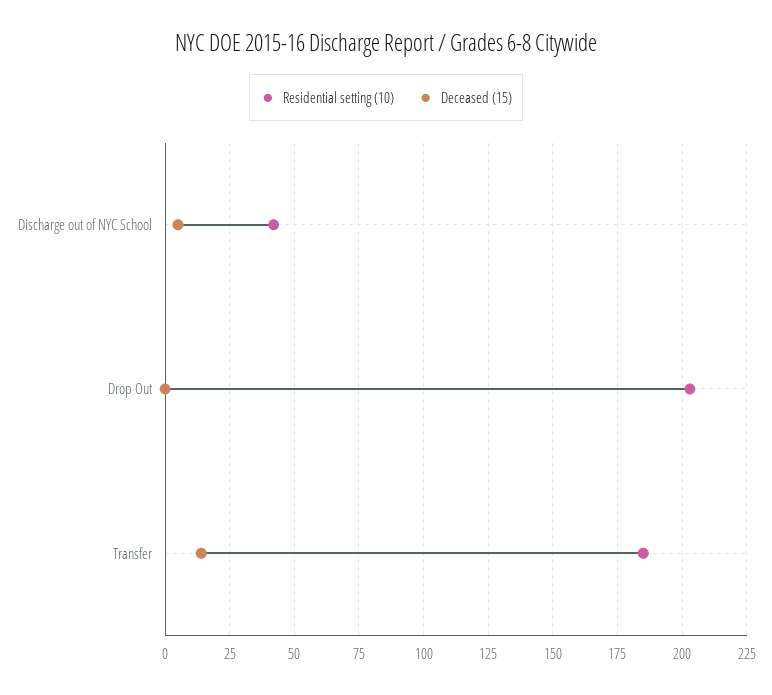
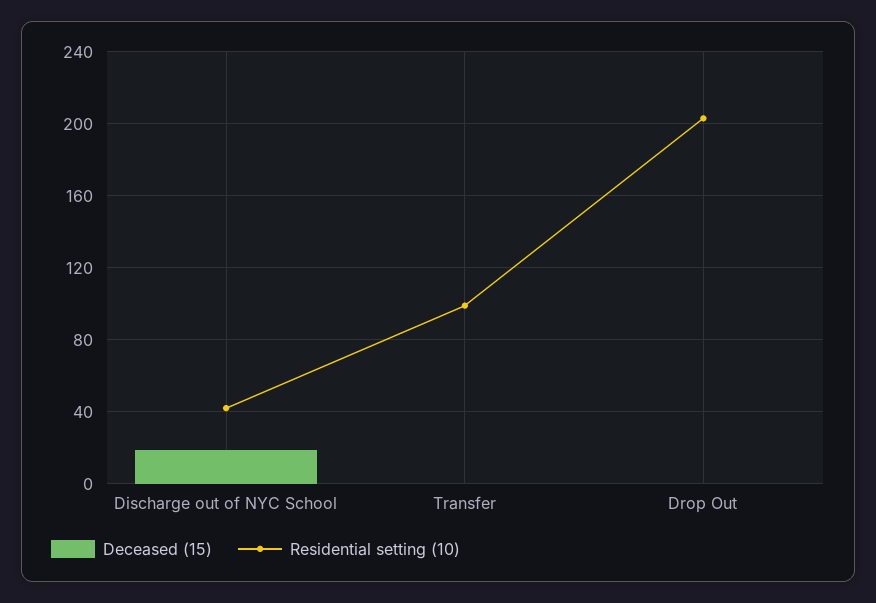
Deceased (15), Discharge out of NYC School: 5 -> 20
Residential setting (10), Transfer: 185 -> 100
Deceased (15), Transfer: 15 -> 0

